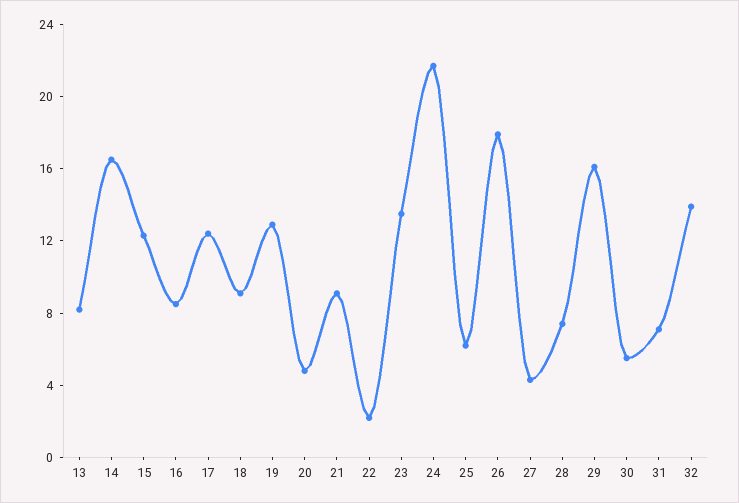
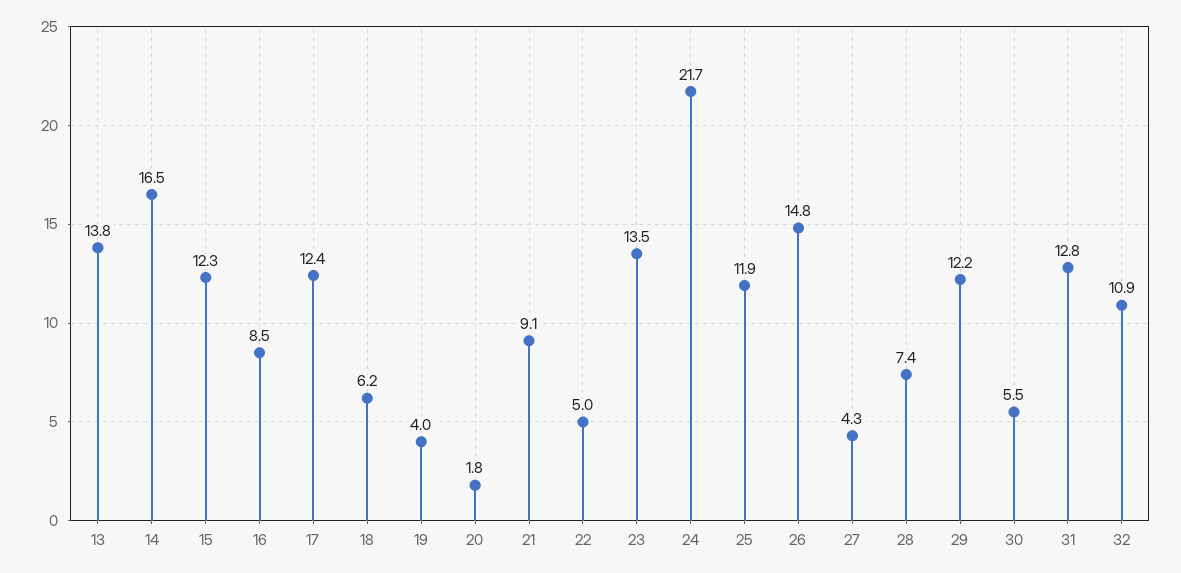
13: 8 -> 13.8
18: 9 -> 6.2
19: 13 -> 4
20: 5 -> 1.8
22: 2 -> 5
25: 6 -> 11.9
26: 18 -> 14.8
29: 16 -> 12.2
31: 7 -> 12.8
32: 14 -> 10.9

